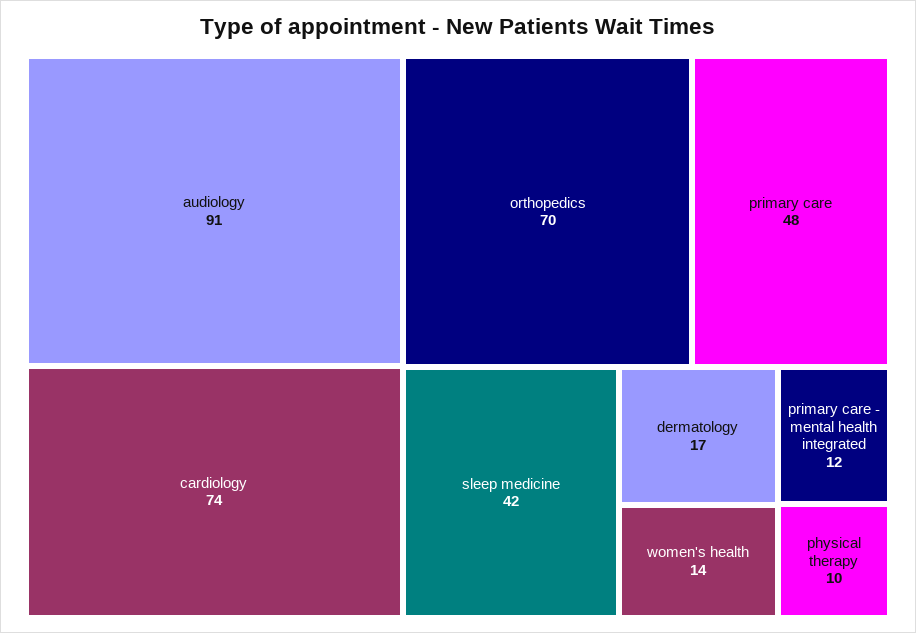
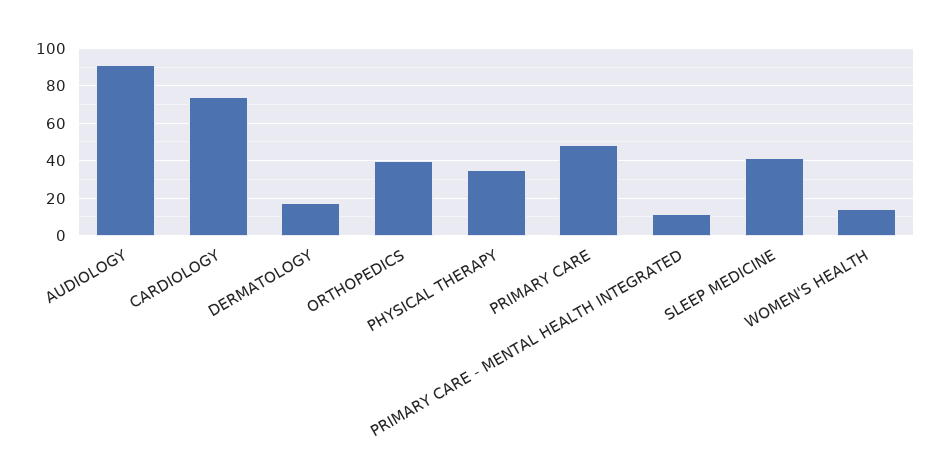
orthopedics: 70 -> 40
physical therapy: 10 -> 35

